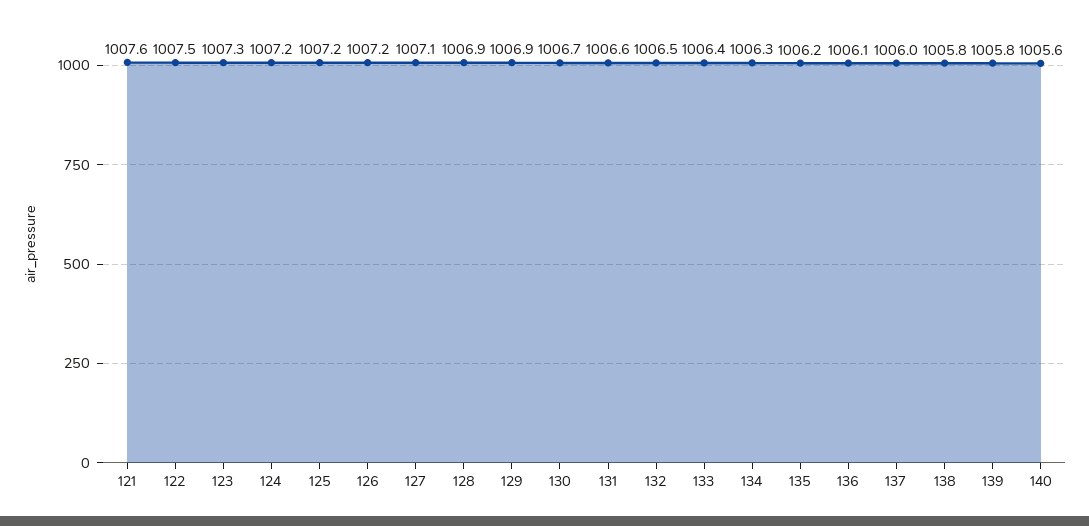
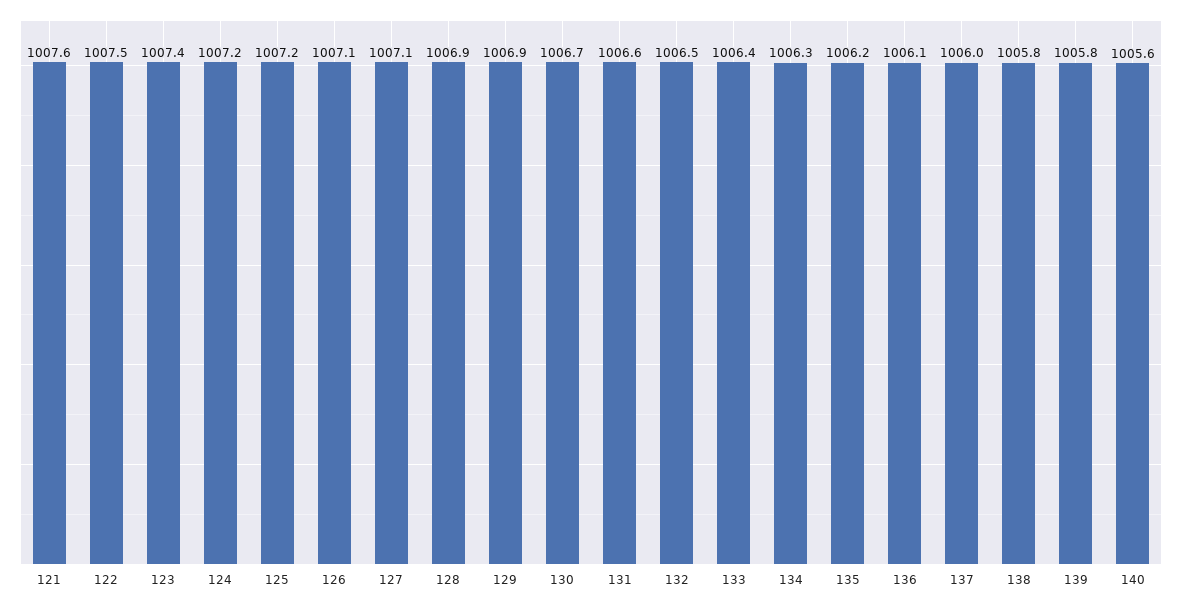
123: 1007.3 -> 1007.4
126: 1007.2 -> 1007.1

